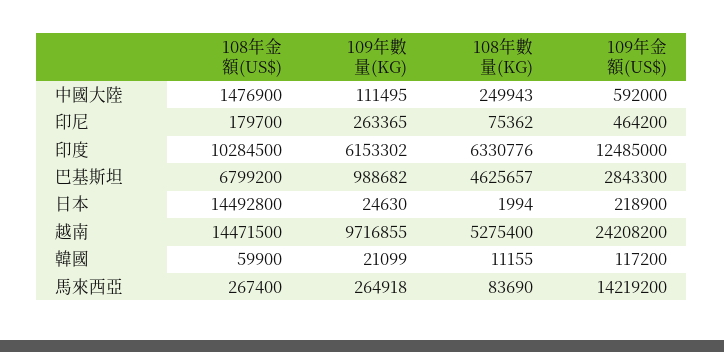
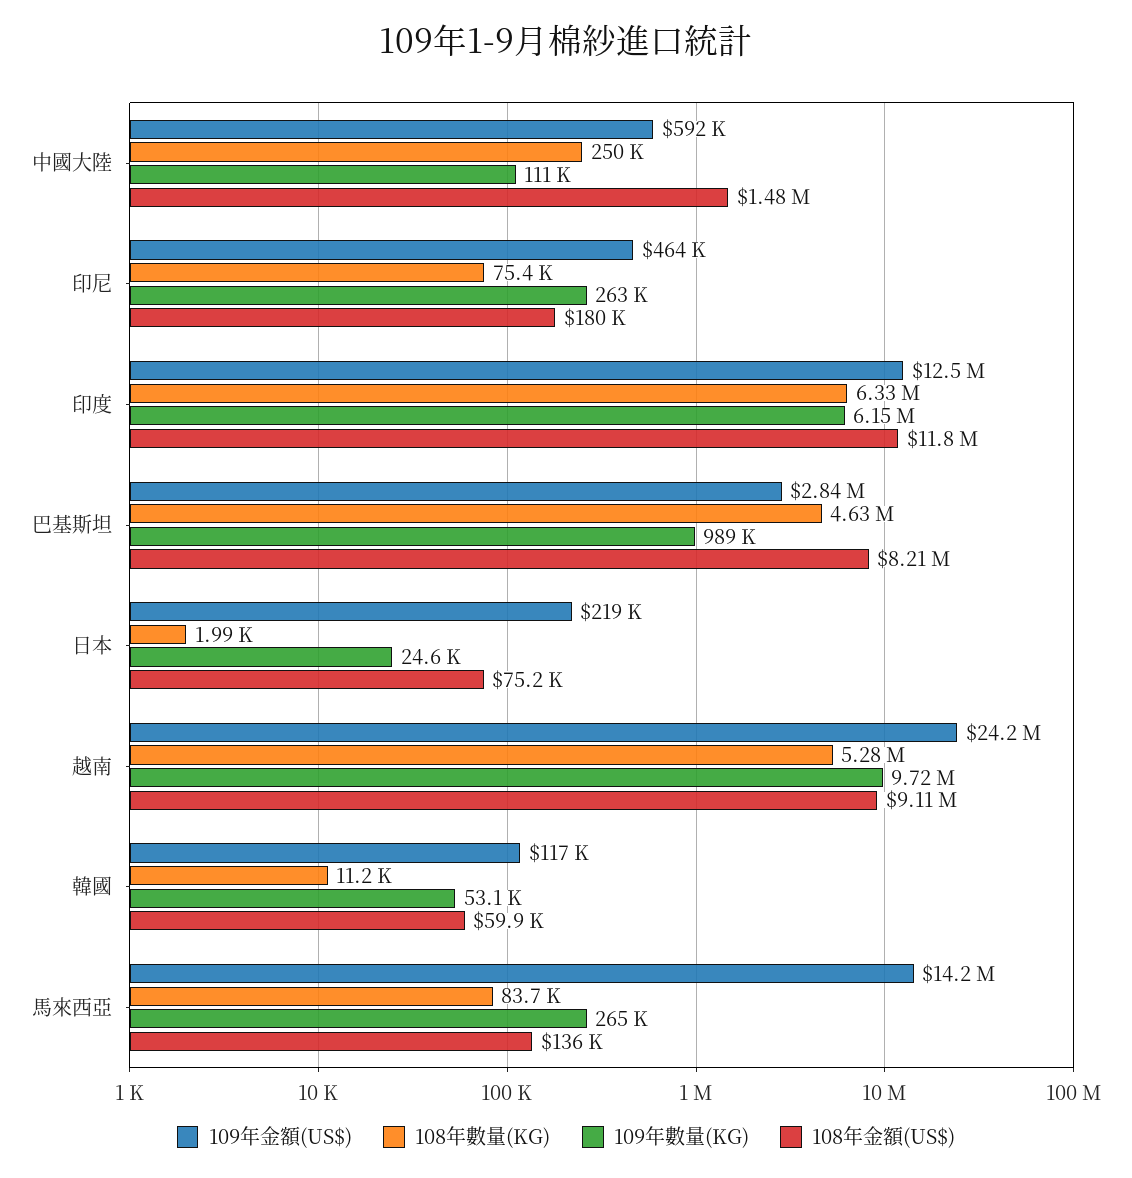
108年金額(US$), 印度: 10284500 -> 11800000
108年金額(US$), 巴基斯坦: 6799200 -> 8210000
108年金額(US$), 日本: 14492800 -> 75200
108年金額(US$), 越南: 14471500 -> 9110000
109年數量(KG), 韓國: 21099 -> 53100
108年金額(US$), 馬來西亞: 267400 -> 136000

